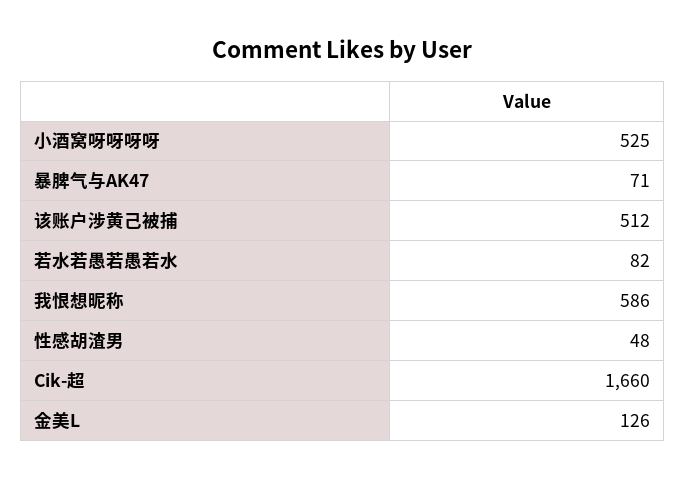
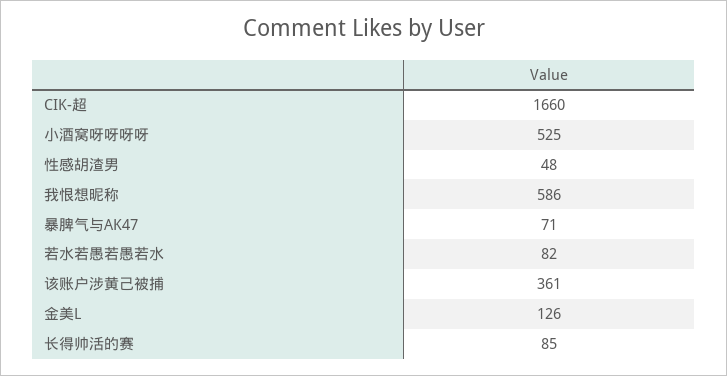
该账户涉黄己被捕: 512 -> 361
长得帅活的赛: none -> 85

